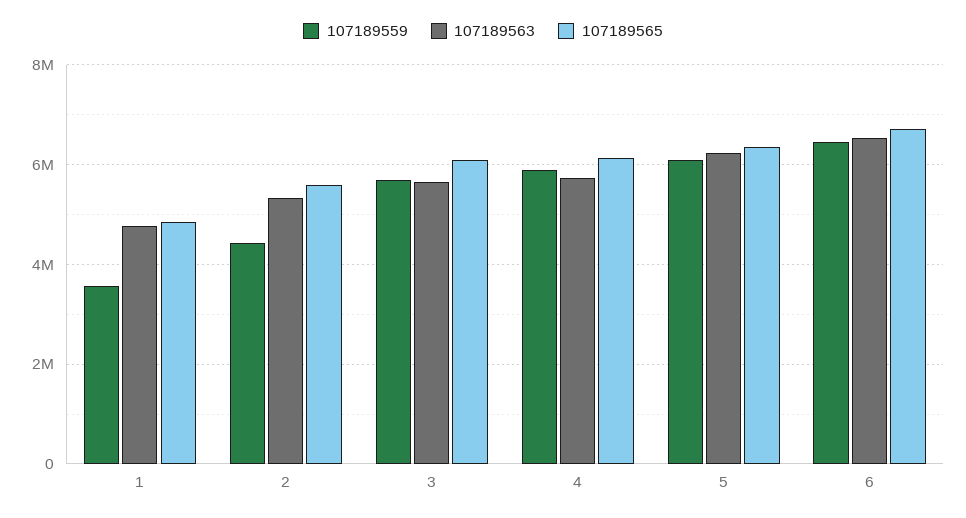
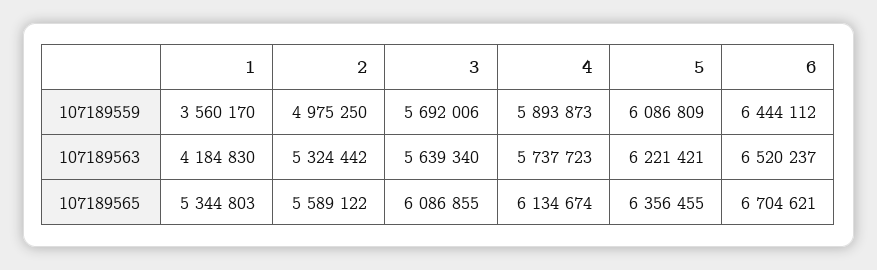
107189563, 1: 4800000 -> 4184830
107189565, 1: 4800000 -> 5344803
107189559, 2: 4400000 -> 4975250

